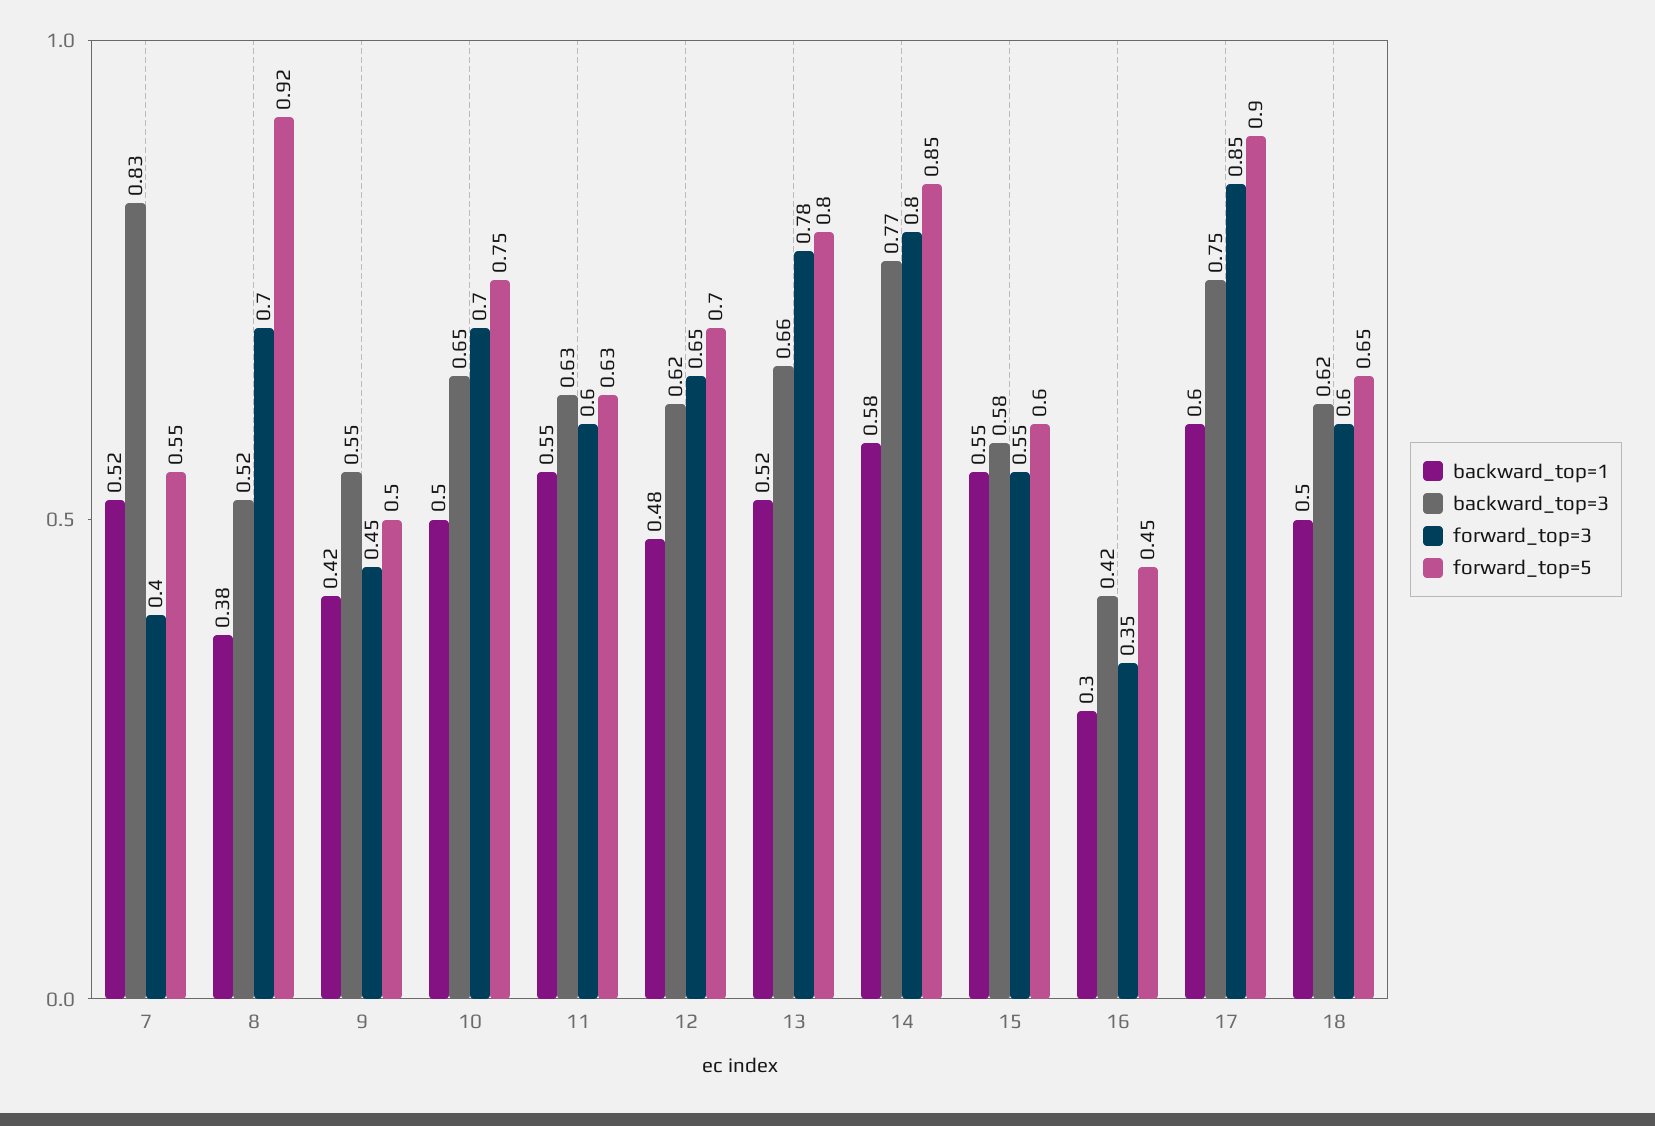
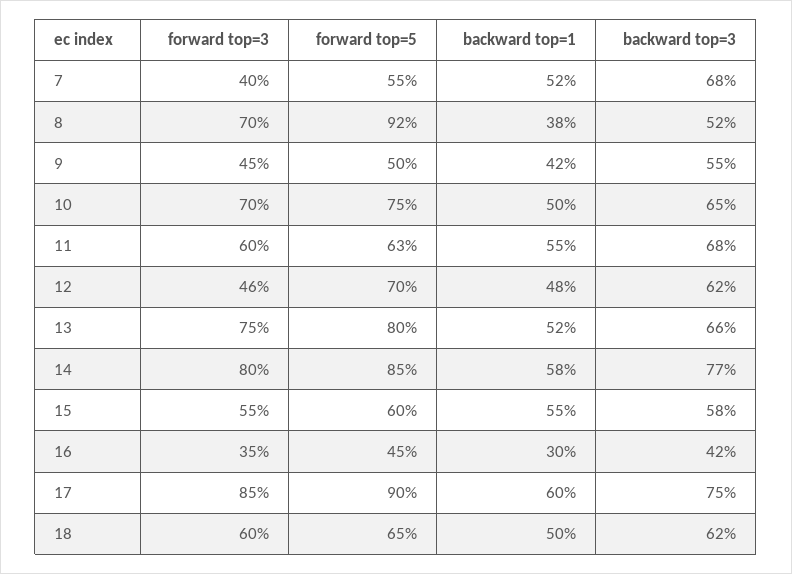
backward_top=3, 7: 0.83 -> 0.68
backward_top=3, 11: 0.63 -> 0.68
forward_top=3, 12: 0.65 -> 0.46
forward_top=3, 13: 0.78 -> 0.75

